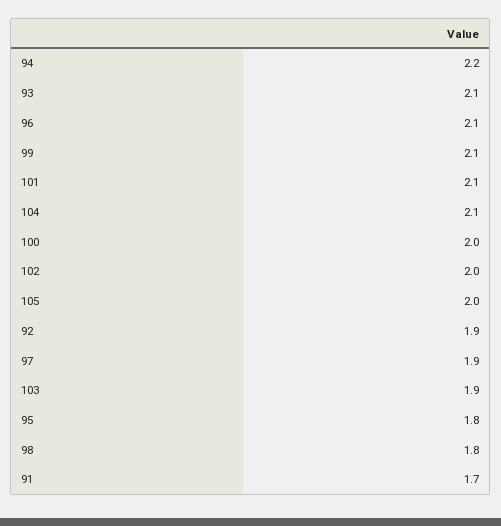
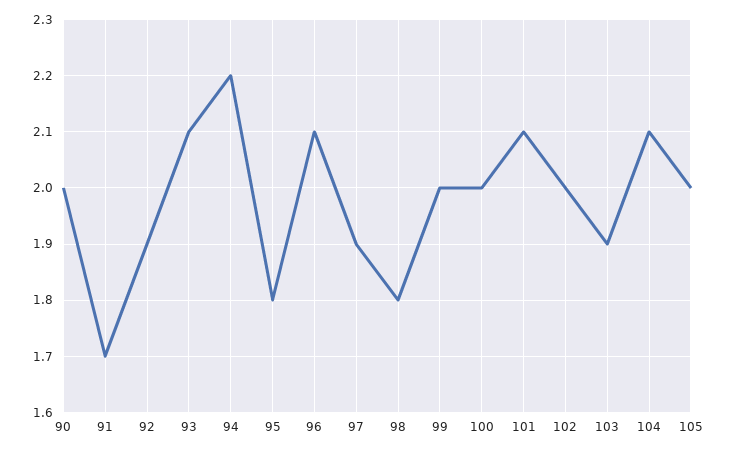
99: 2.1 -> 2
90: none -> 2

